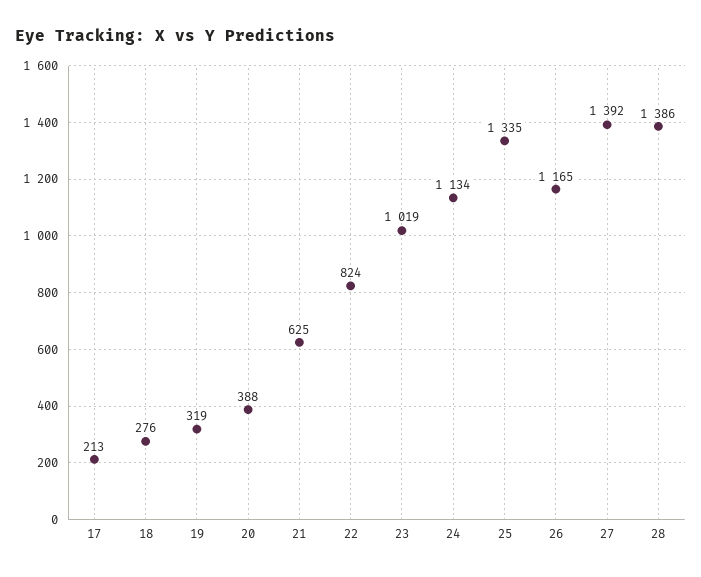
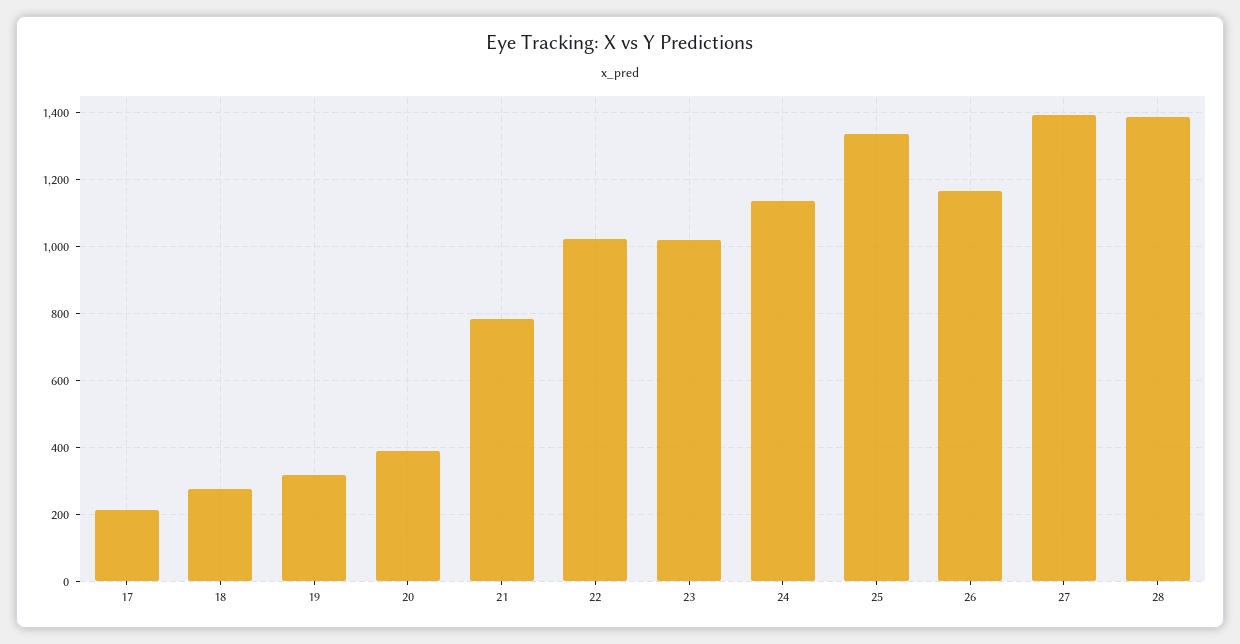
21: 625 -> 780
22: 824 -> 1020

